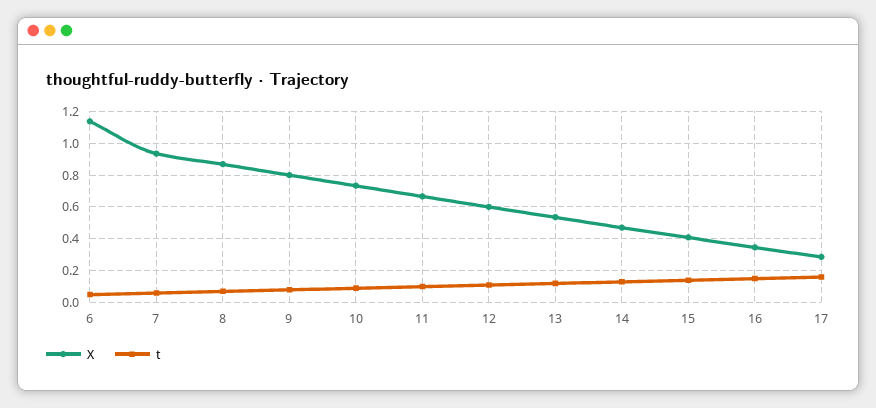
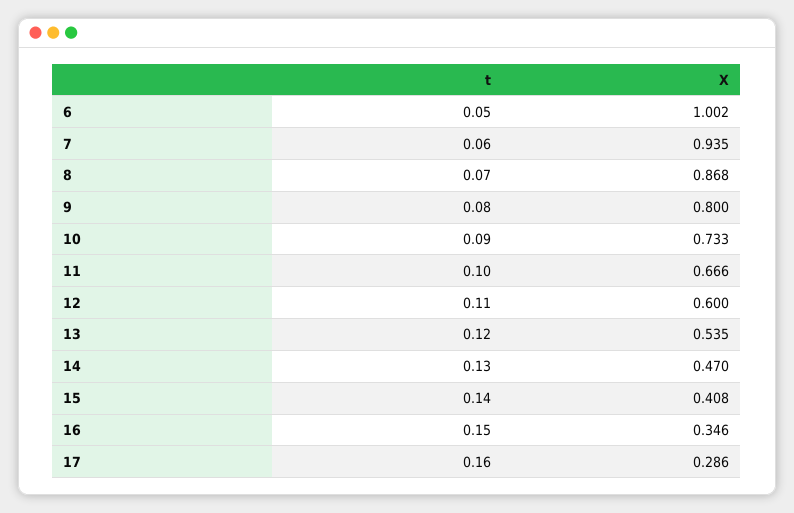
X, 6: 1.15 -> 1.002

